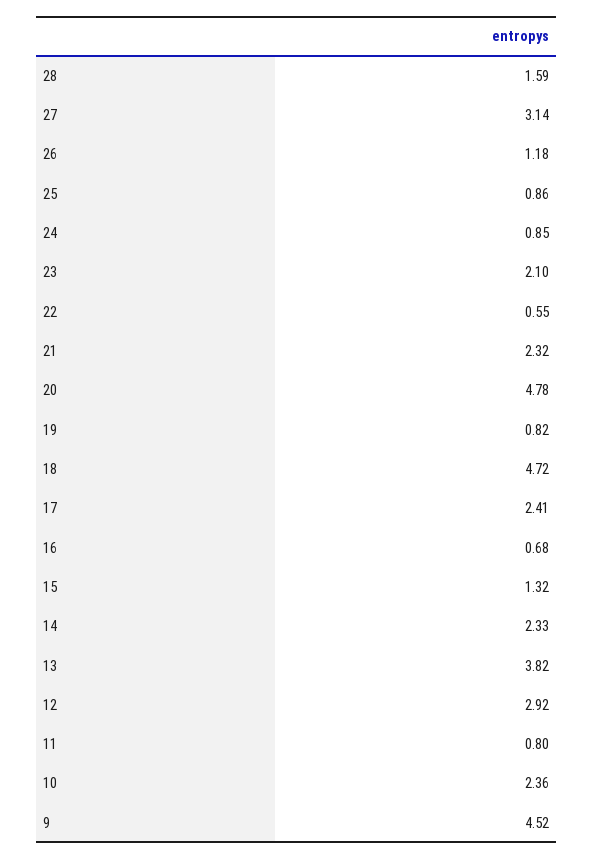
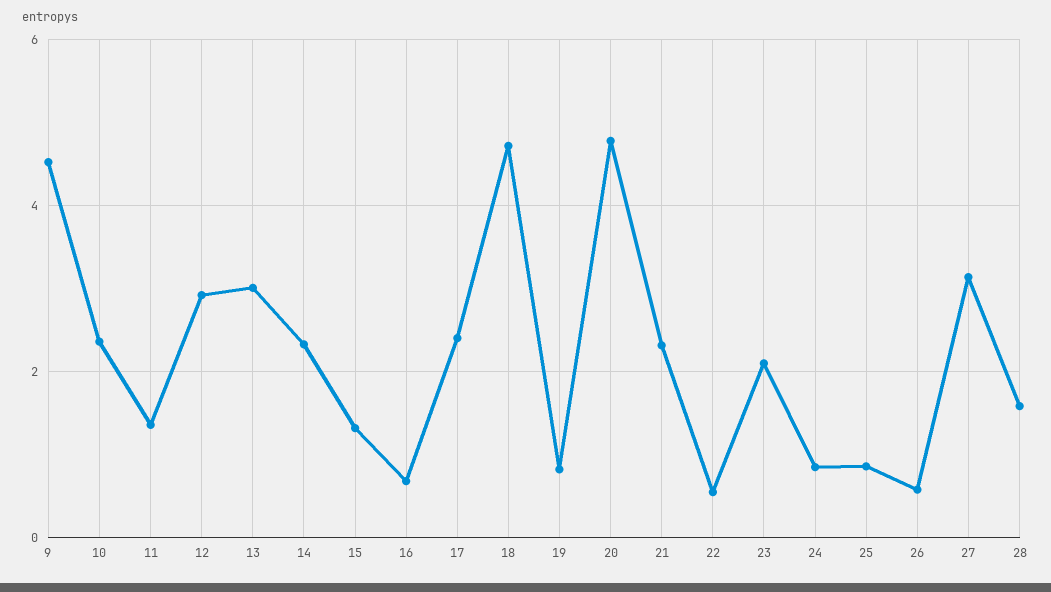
26: 1.18 -> 0.6
13: 3.82 -> 3
11: 0.8 -> 1.4

